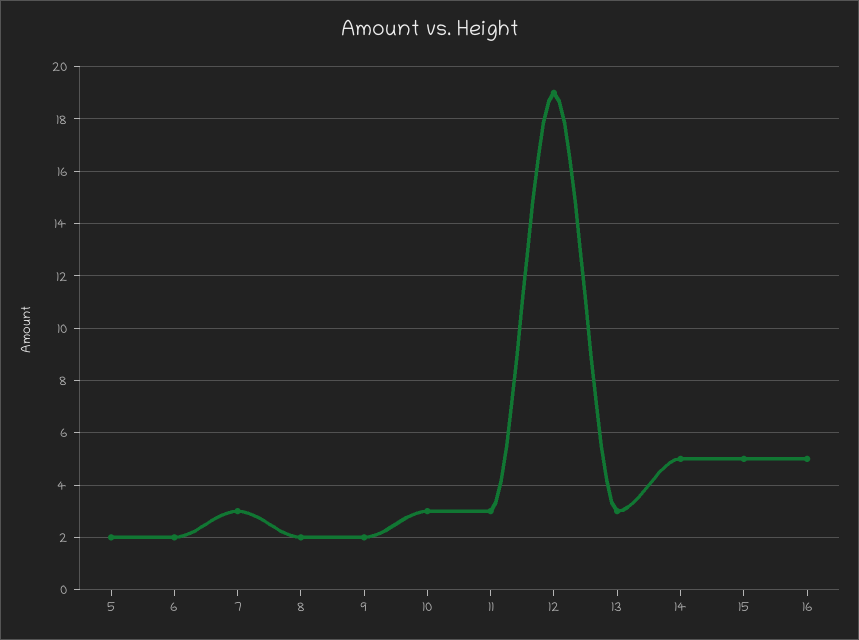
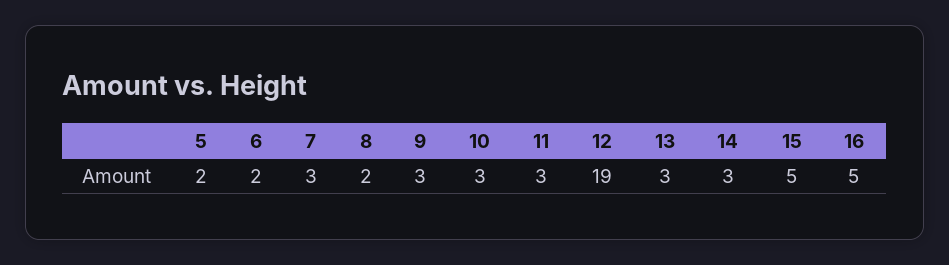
9: 2 -> 3
14: 5 -> 3

